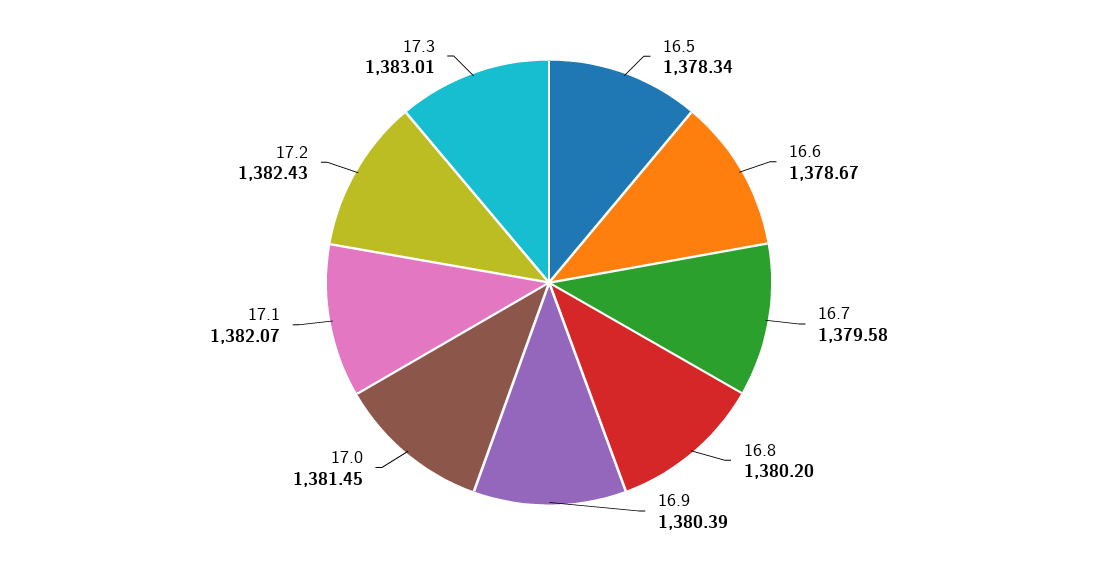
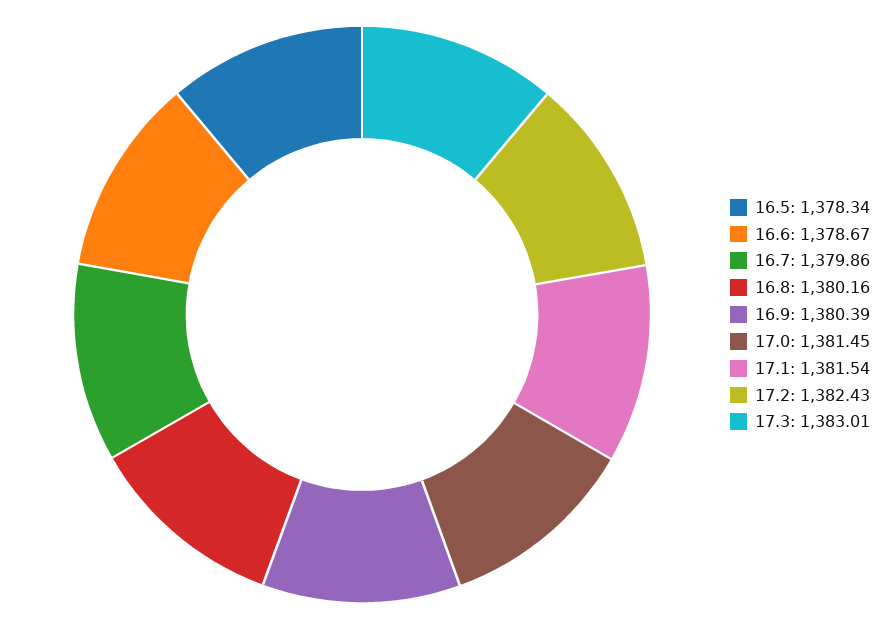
16.7: 1379.58 -> 1379.86
16.8: 1380.2 -> 1380.16
17.1: 1382.07 -> 1381.54

